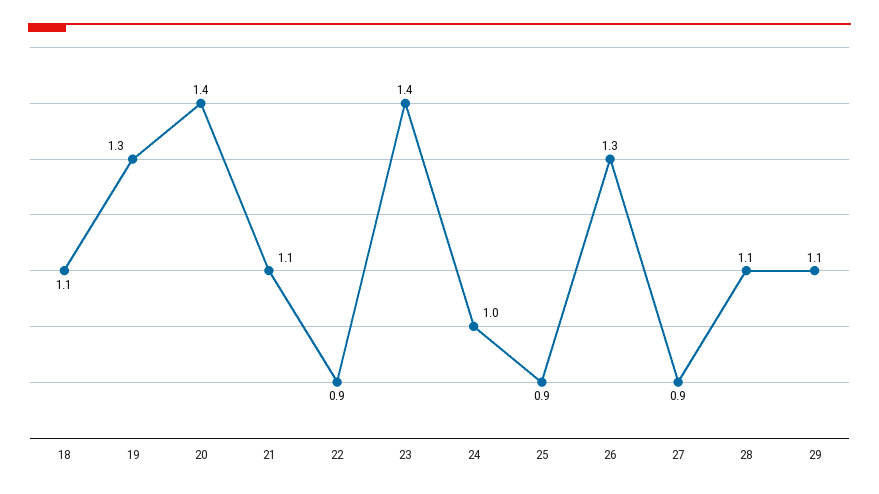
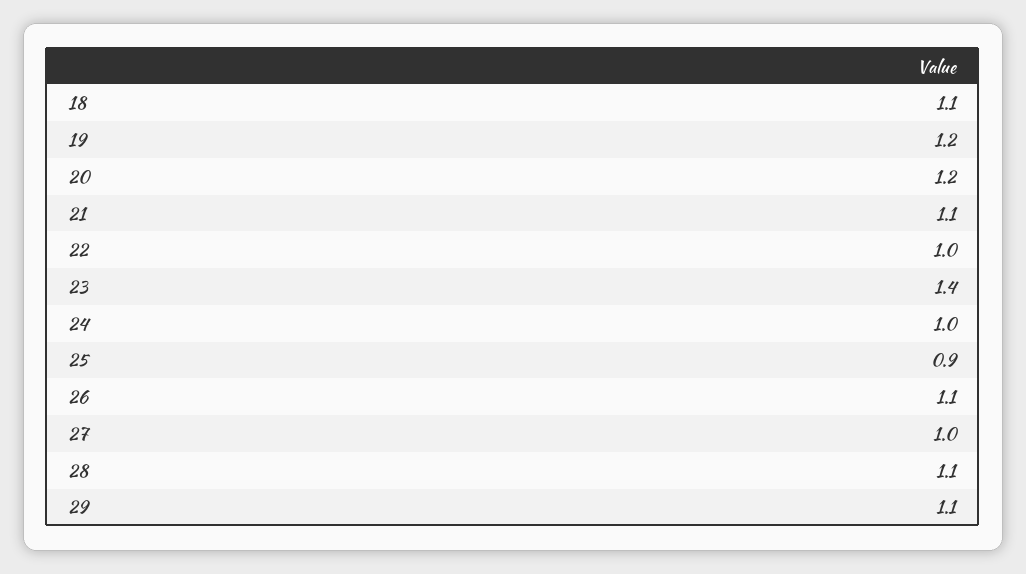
19: 1.3 -> 1.2
20: 1.4 -> 1.2
22: 0.9 -> 1
26: 1.3 -> 1.1
27: 0.9 -> 1

